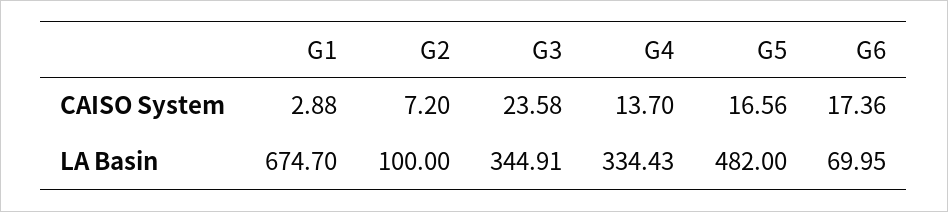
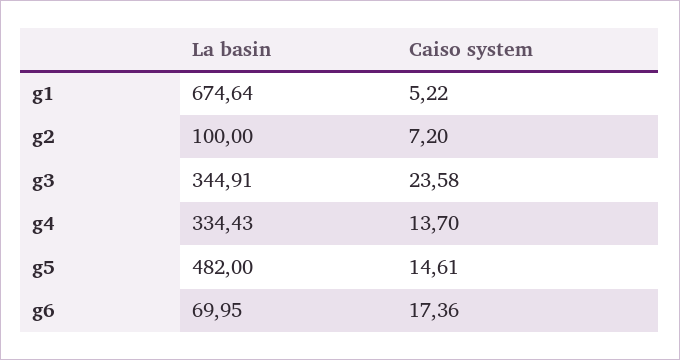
G1, CAISO System: 2.88 -> 5.22
G5, CAISO System: 16.56 -> 14.61
G1, LA Basin: 674.7 -> 674.64

